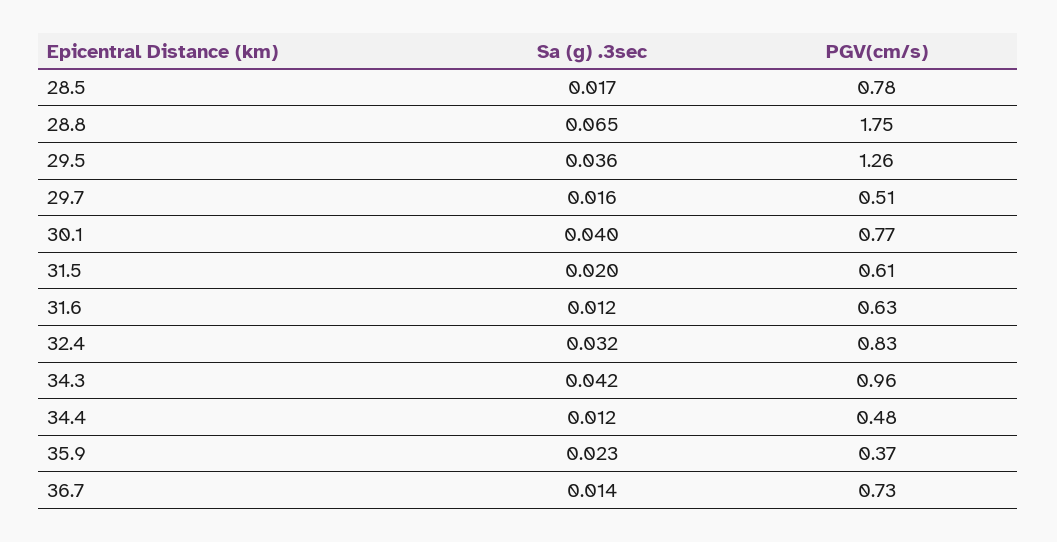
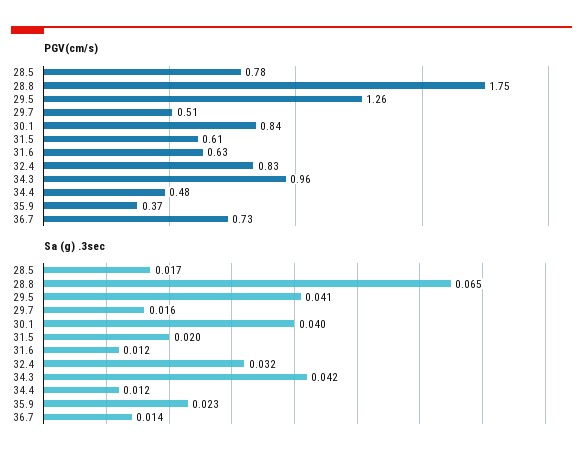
Sa (g) .3sec, 29.5: 0.036 -> 0.041
PGV(cm/s), 30.1: 0.77 -> 0.84

